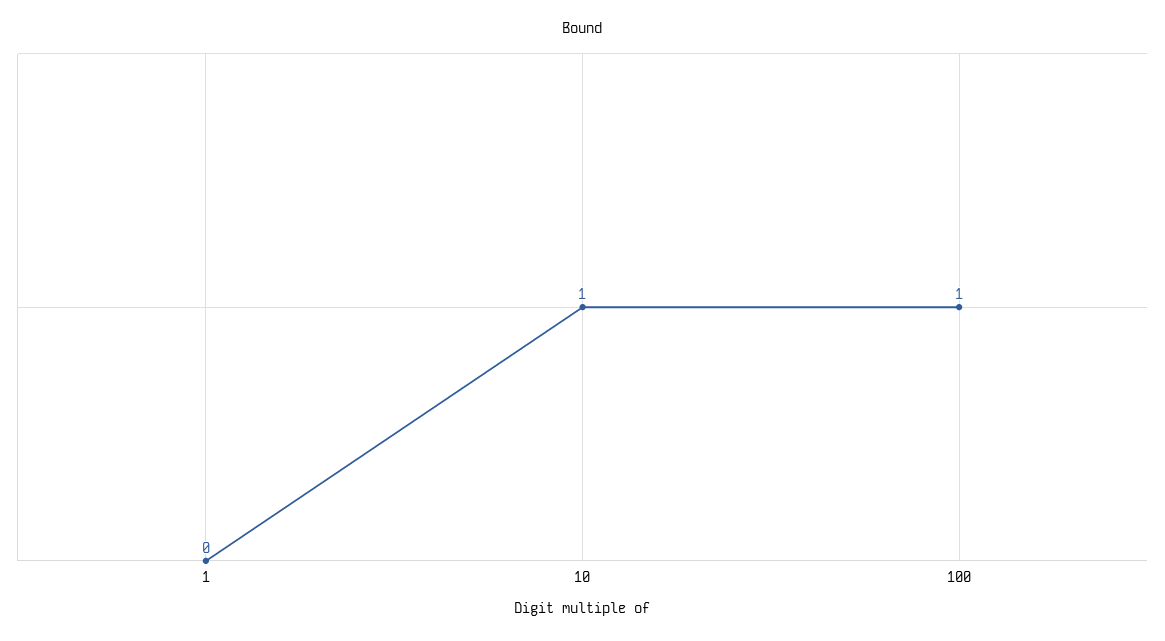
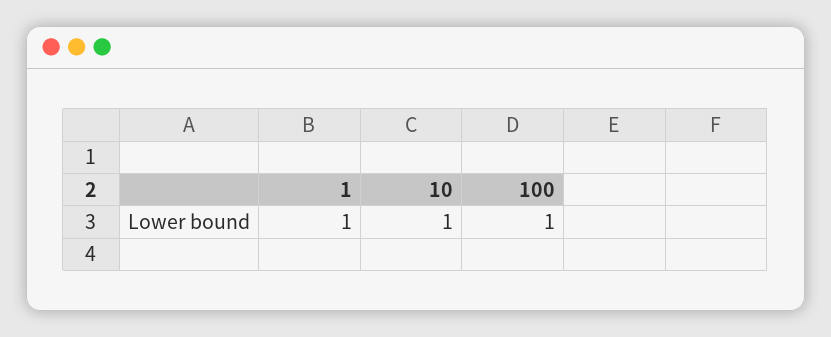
1: 0 -> 1

